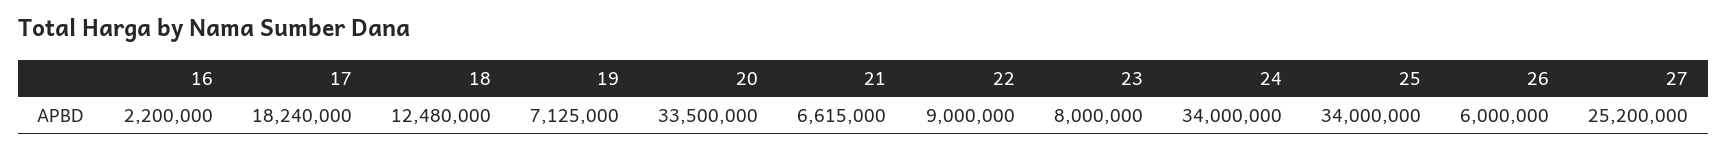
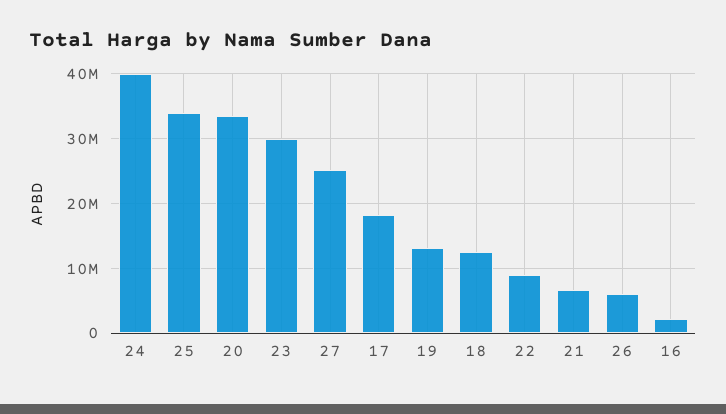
19: 7125000 -> 13000000
23: 8000000 -> 30000000
24: 34000000 -> 40000000

